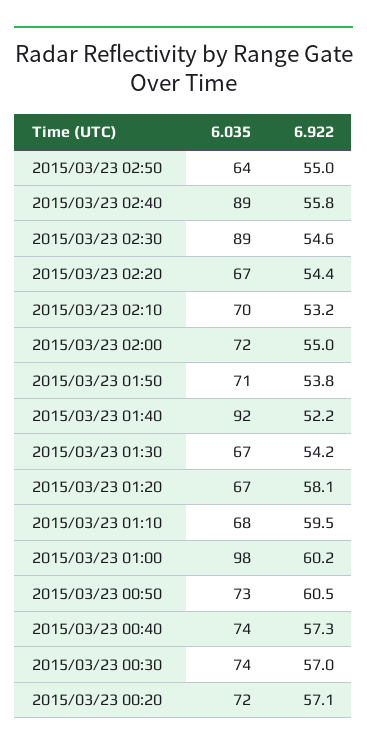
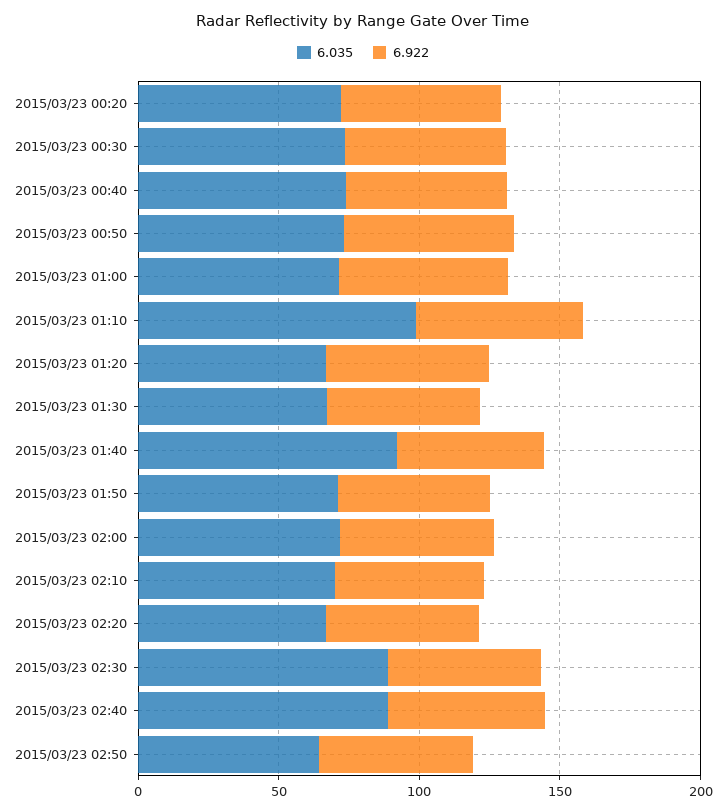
6.035, 2015/03/23 01:10: 68 -> 100
6.035, 2015/03/23 01:00: 98 -> 70

